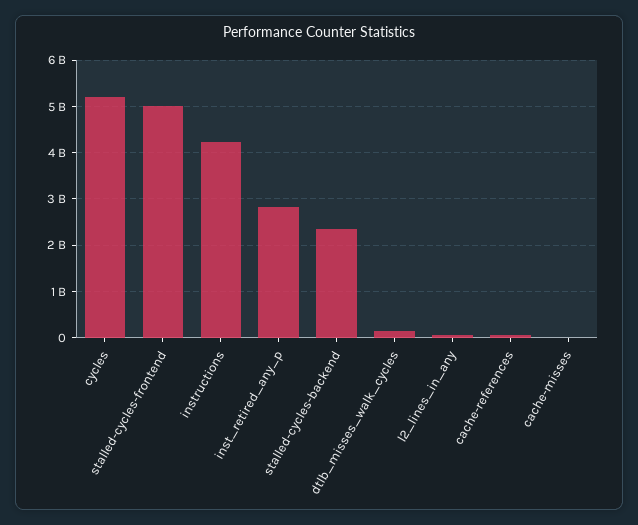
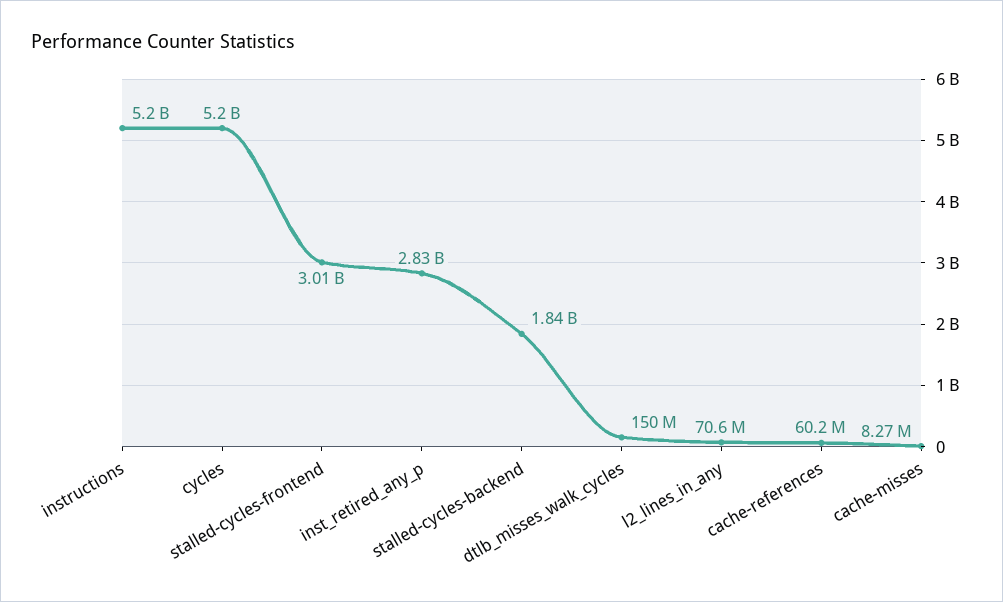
stalled-cycles-frontend: 5000000000 -> 3010000000
instructions: 4200000000 -> 5200000000
stalled-cycles-backend: 2400000000 -> 1840000000

